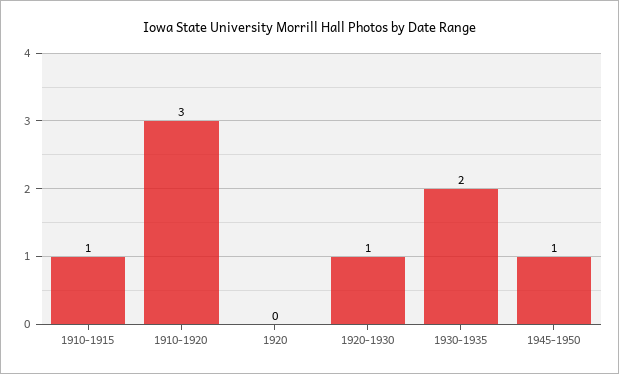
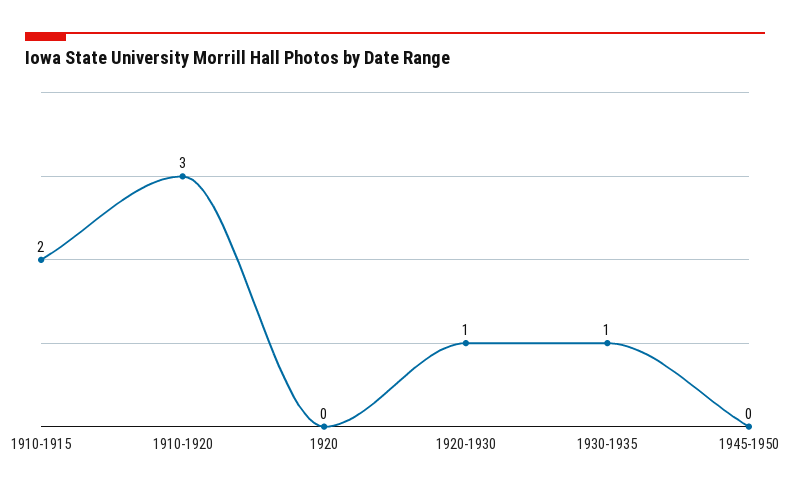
1910-1915: 1 -> 2
1930-1935: 2 -> 1
1945-1950: 1 -> 0

